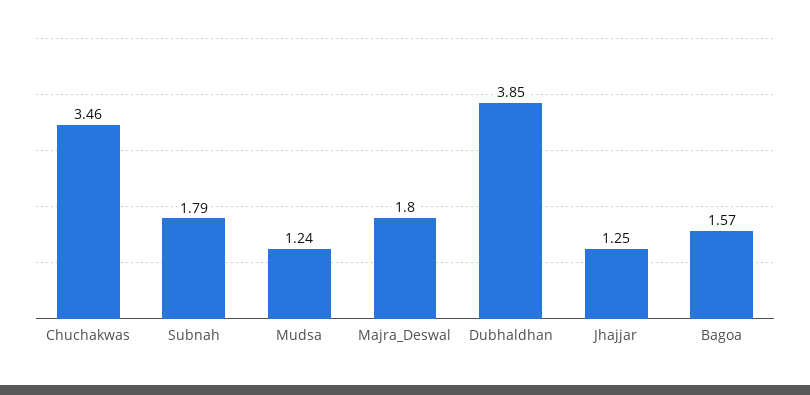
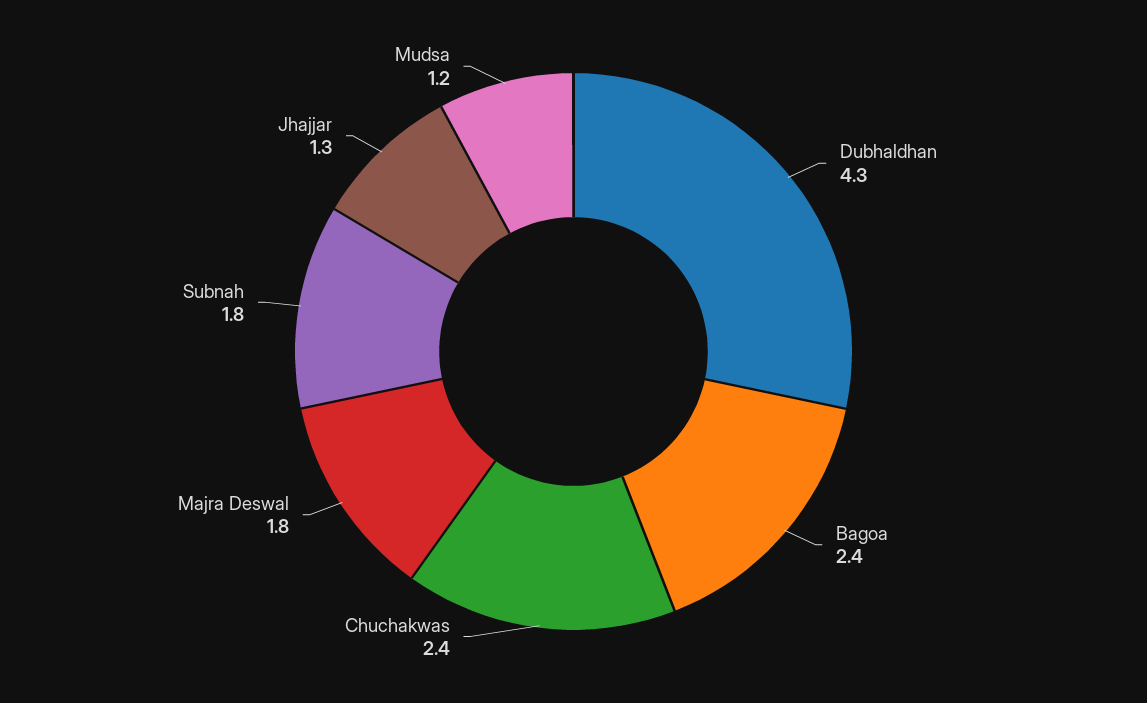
Chuchakwas: 3.46 -> 2.4
Dubhaldhan: 3.85 -> 4.3
Bagoa: 1.57 -> 2.4

